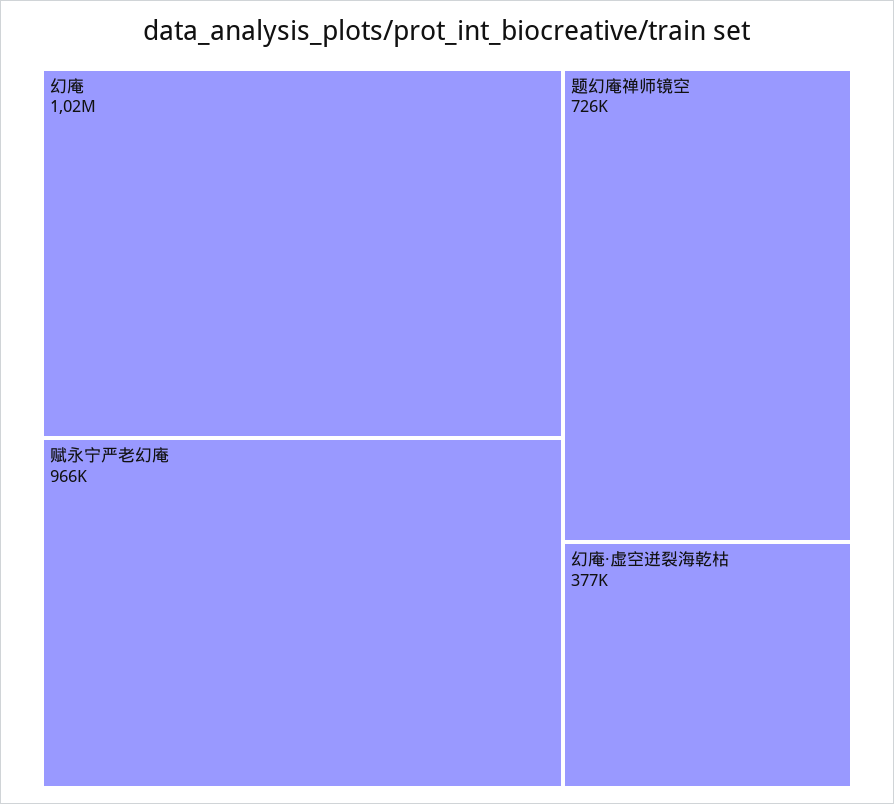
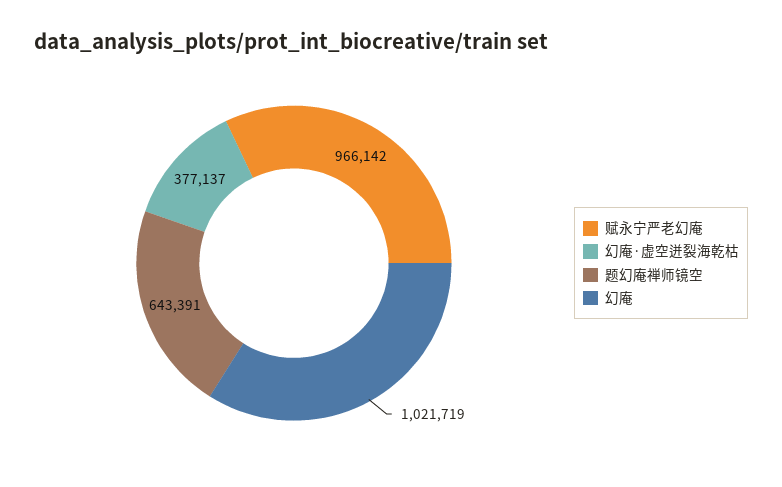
题幻庵禅师镜空: 726000 -> 643391

